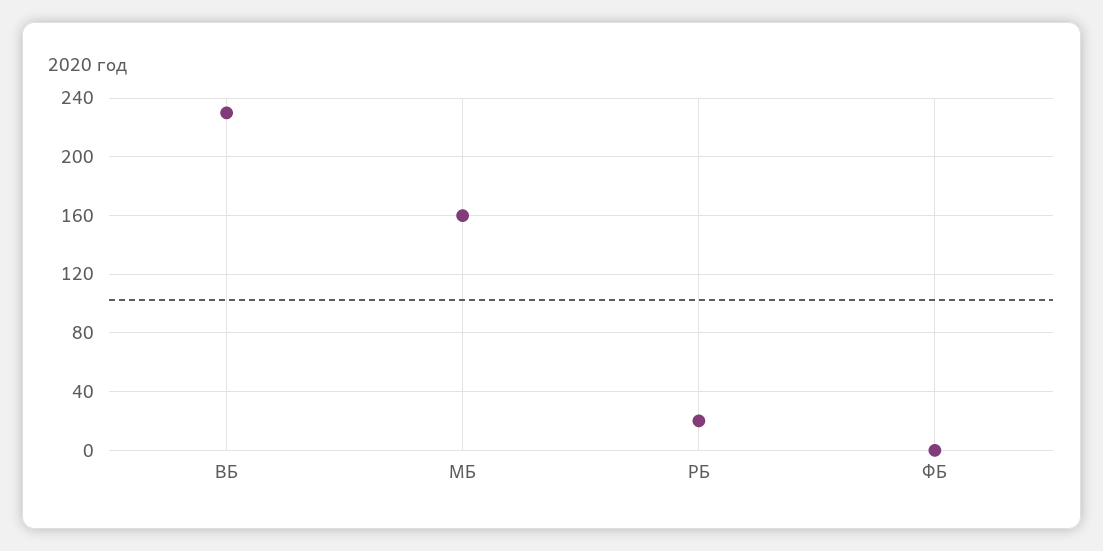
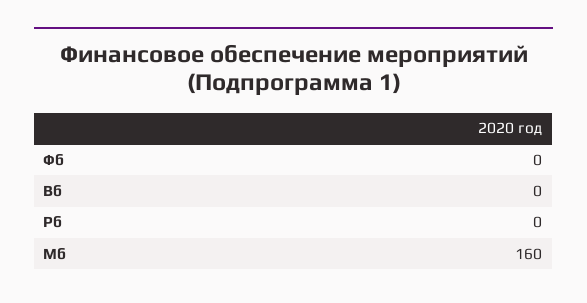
ВБ: 230 -> 0
РБ: 20 -> 0

